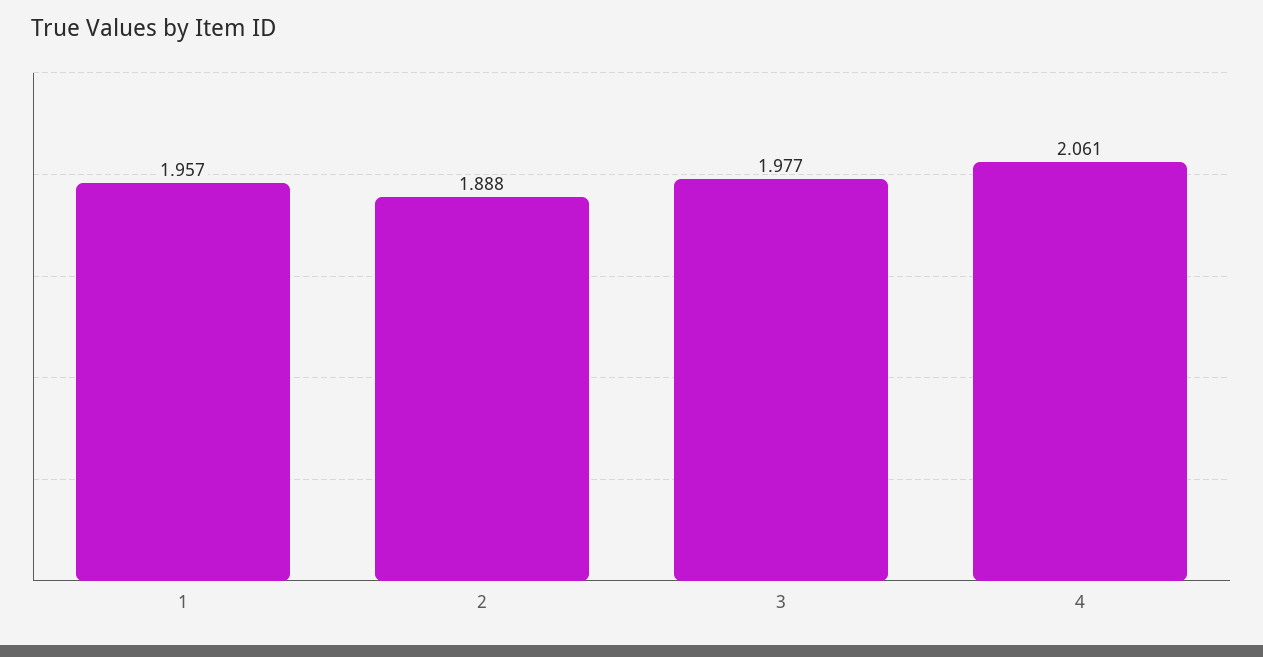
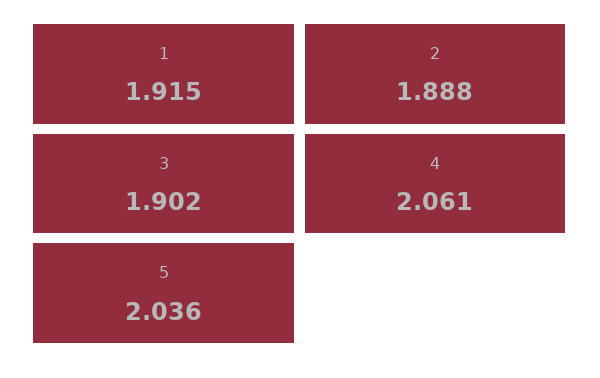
1: 1.957 -> 1.915
3: 1.977 -> 1.902
5: none -> 2.036

